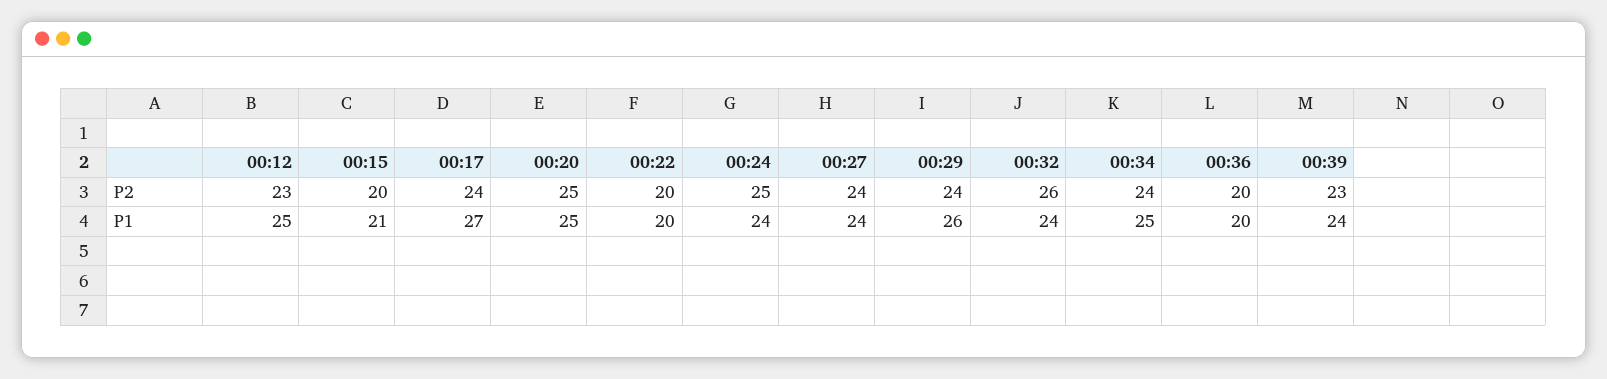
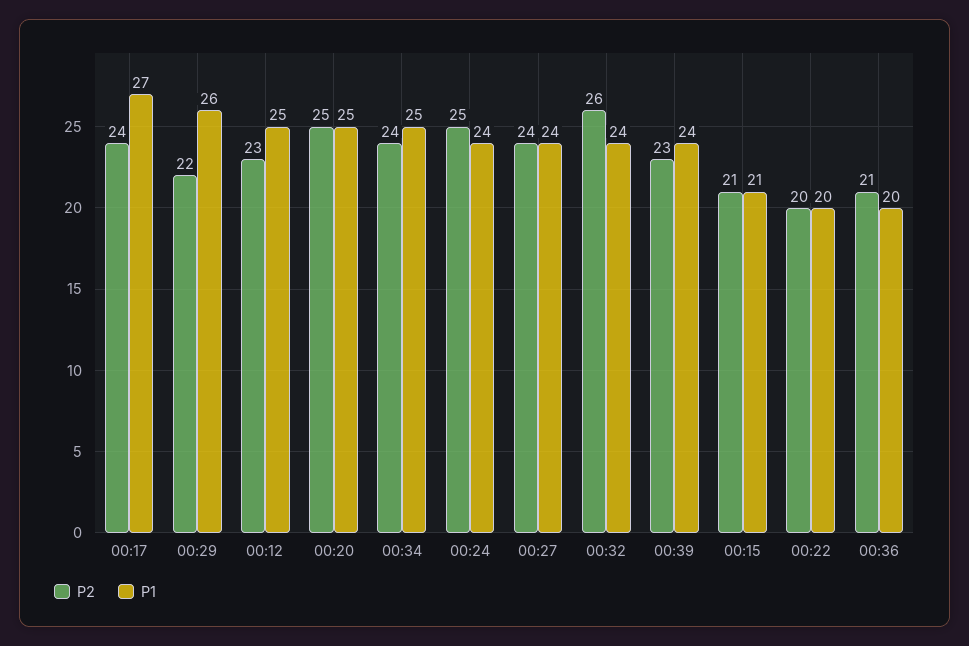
P2, 00:15: 20 -> 21
P2, 00:29: 24 -> 22
P2, 00:36: 20 -> 21

